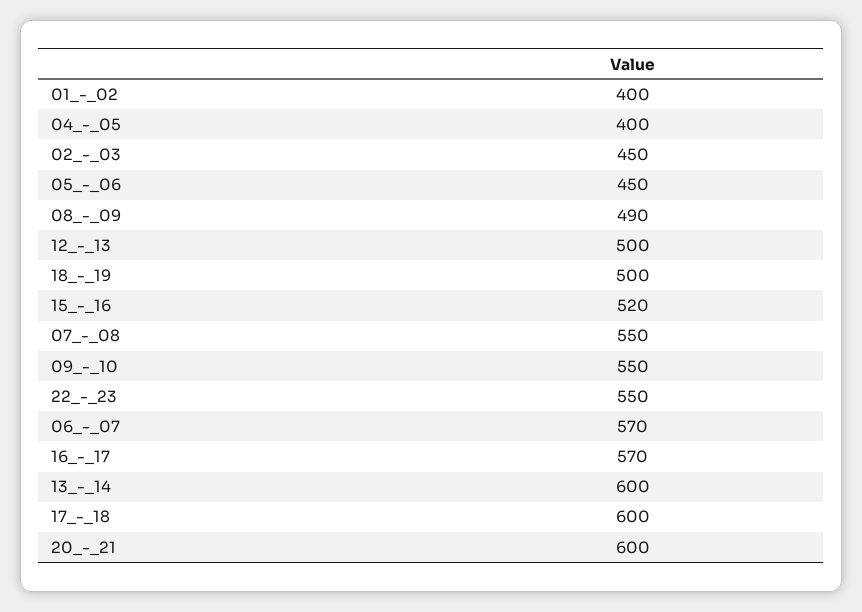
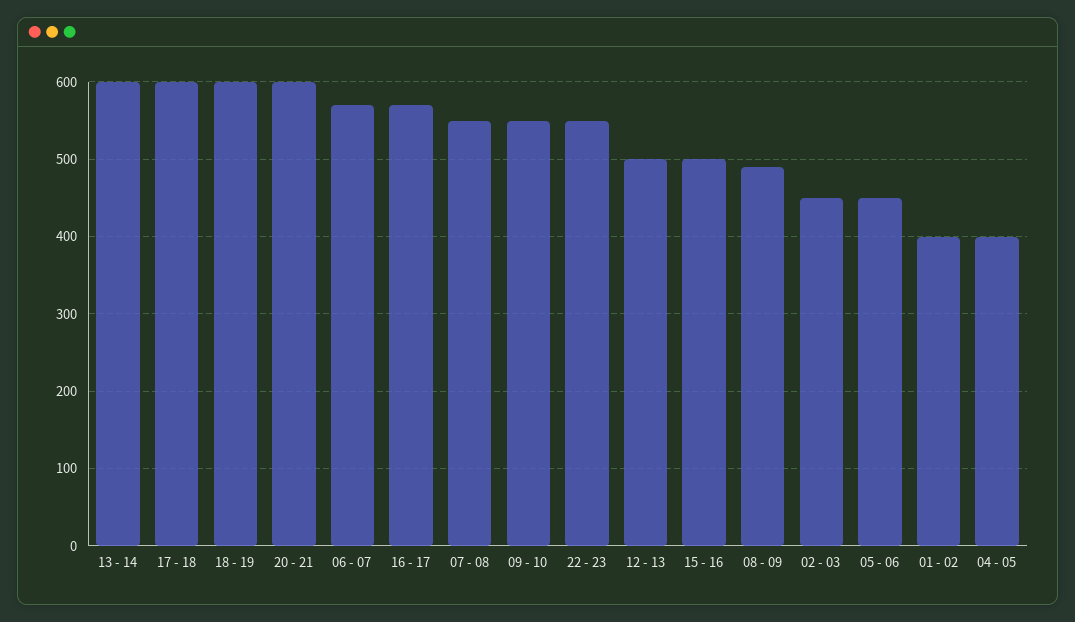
18_-_19: 500 -> 600
15_-_16: 520 -> 500

